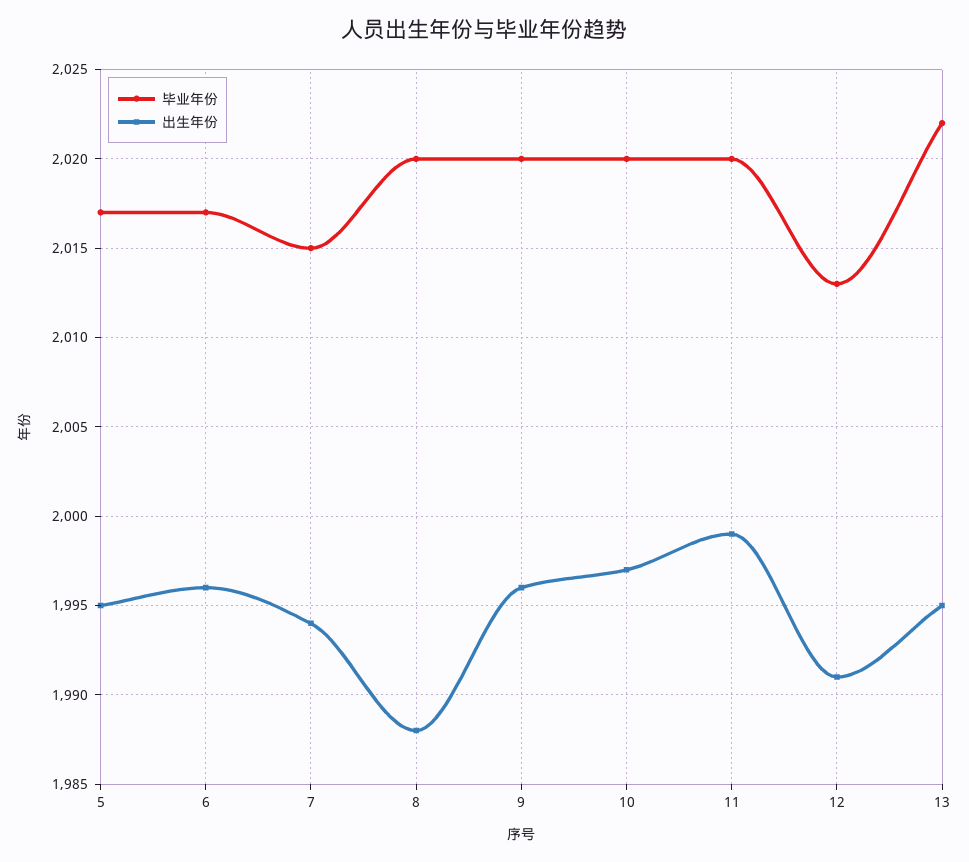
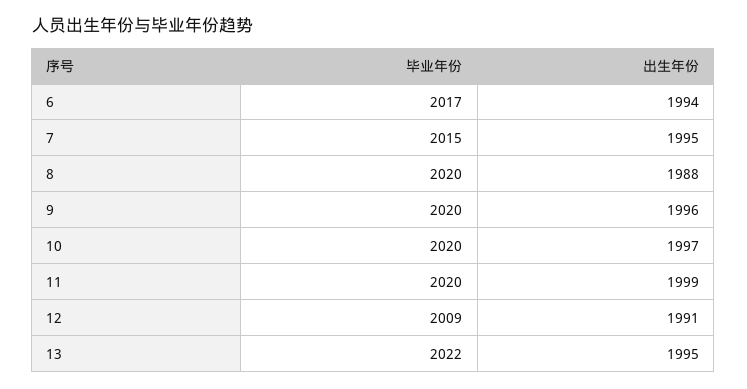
毕业年份, 5: 2017 -> none
出生年份, 5: 1995 -> none
出生年份, 6: 1996 -> 1994
出生年份, 7: 1994 -> 1995
毕业年份, 12: 2013 -> 2009

